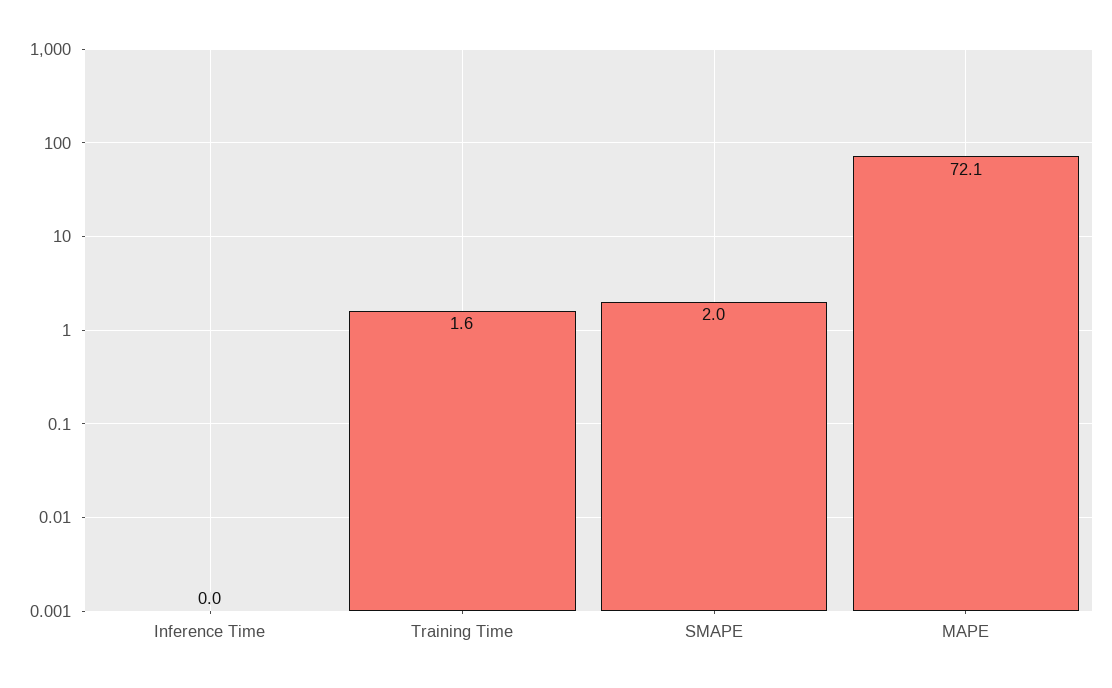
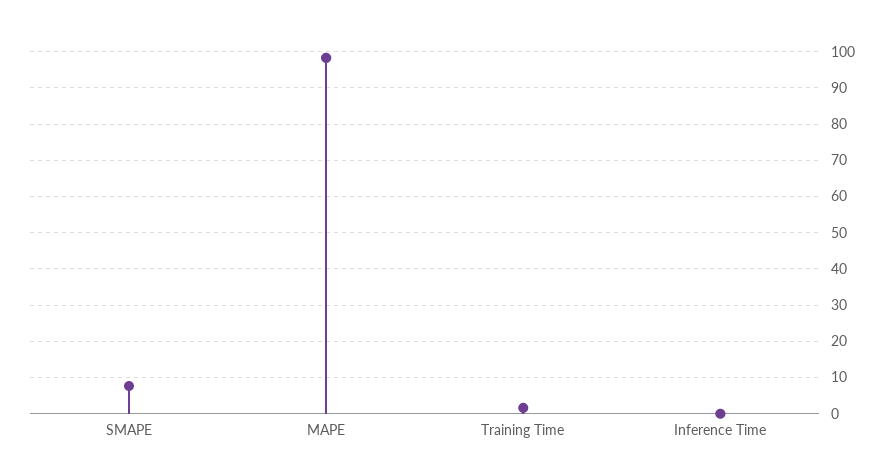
SMAPE: 2 -> 8
MAPE: 72.1 -> 98

